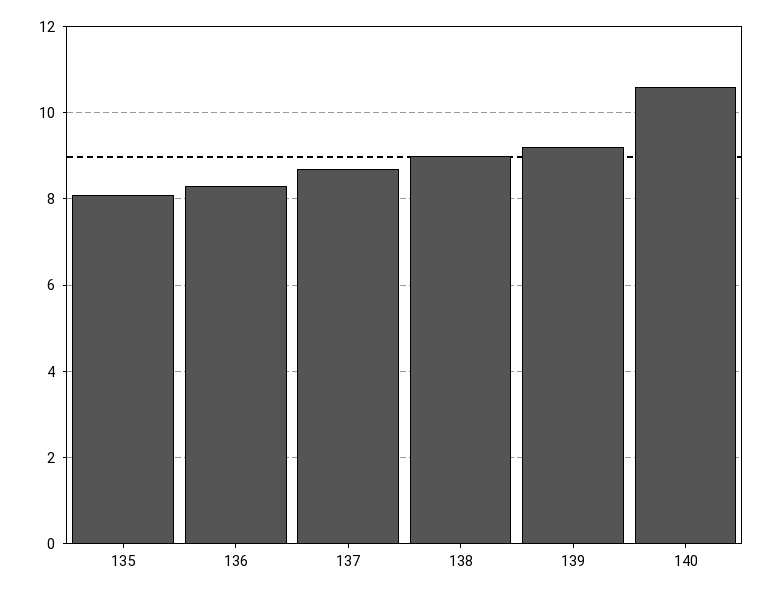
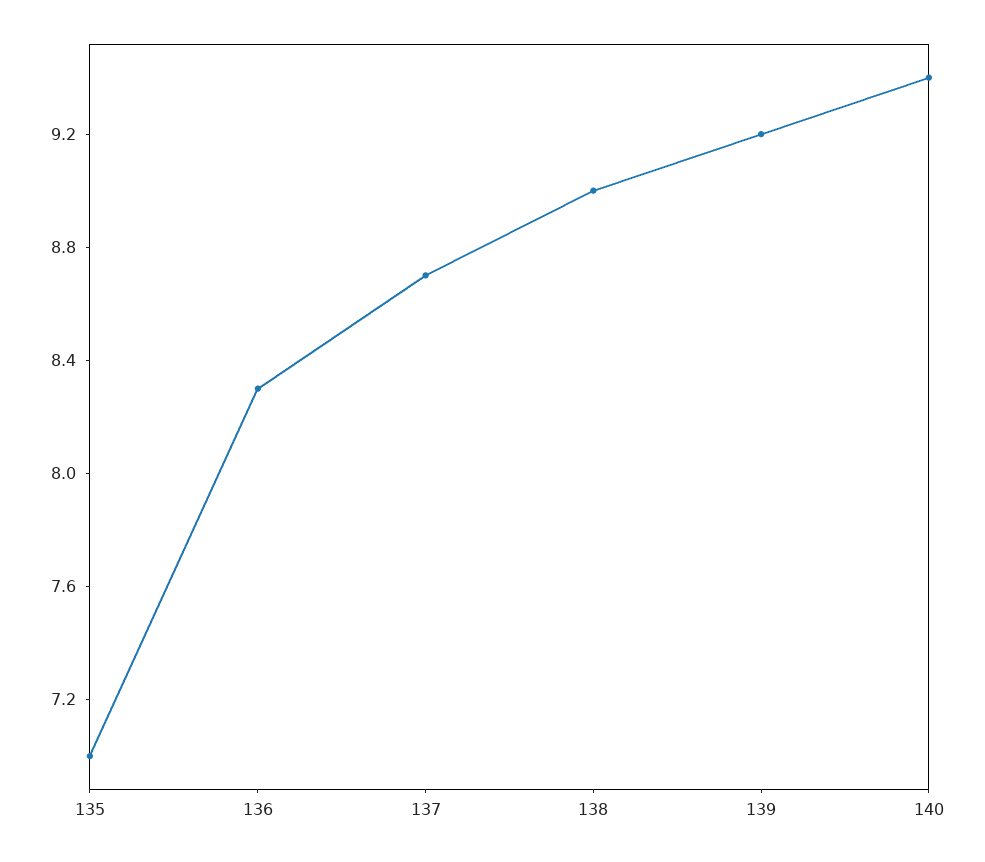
135: 8 -> 7
140: 10.5 -> 9.4

